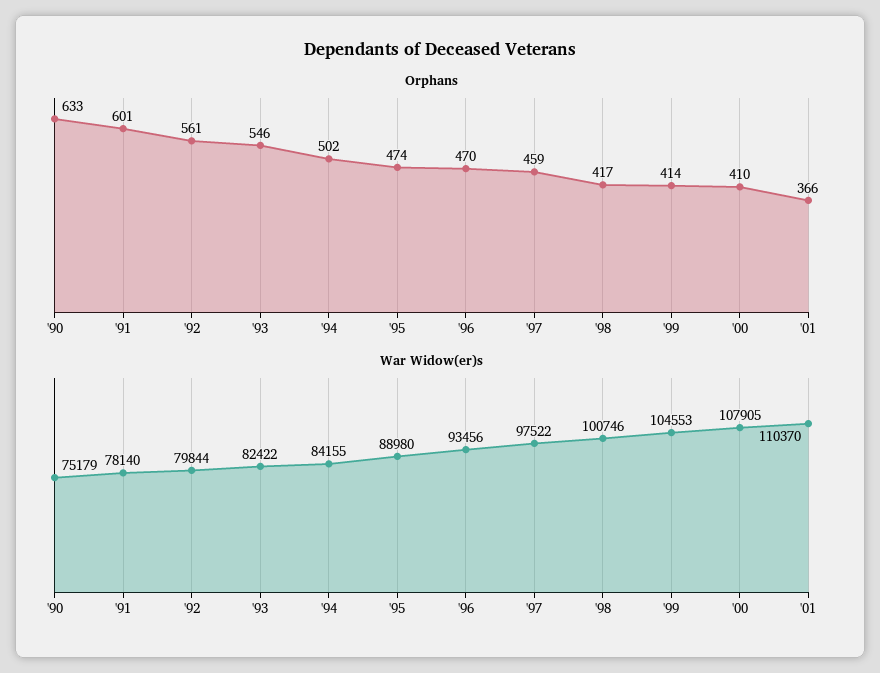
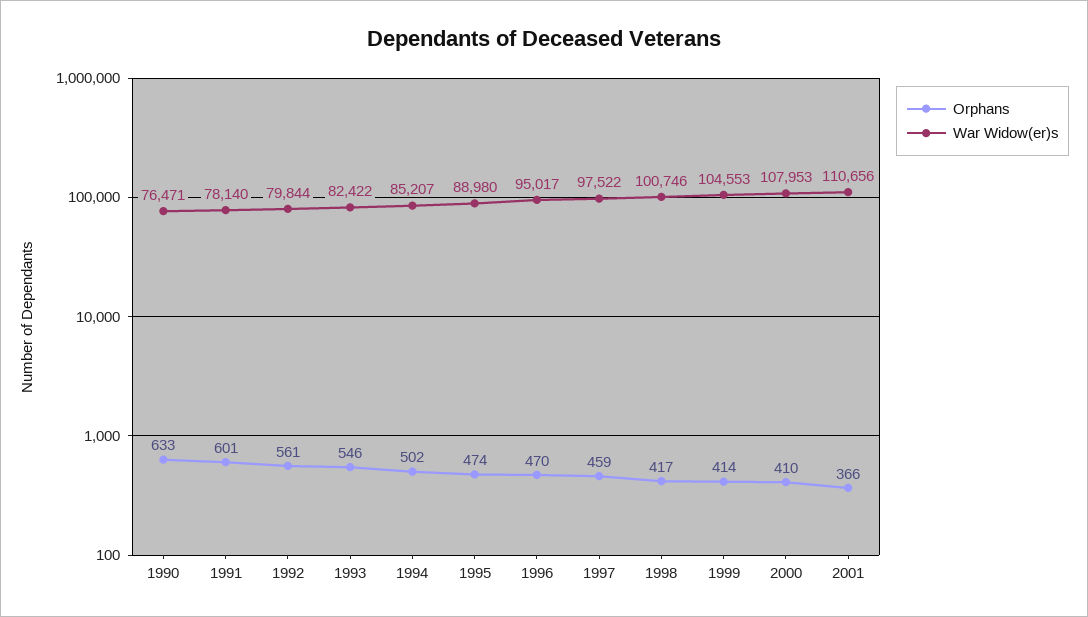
War Widow(er)s, '90: 75179 -> 76471
War Widow(er)s, '94: 84155 -> 85207
War Widow(er)s, '96: 93456 -> 95017
War Widow(er)s, '00: 107905 -> 107953
War Widow(er)s, '01: 110370 -> 110656

